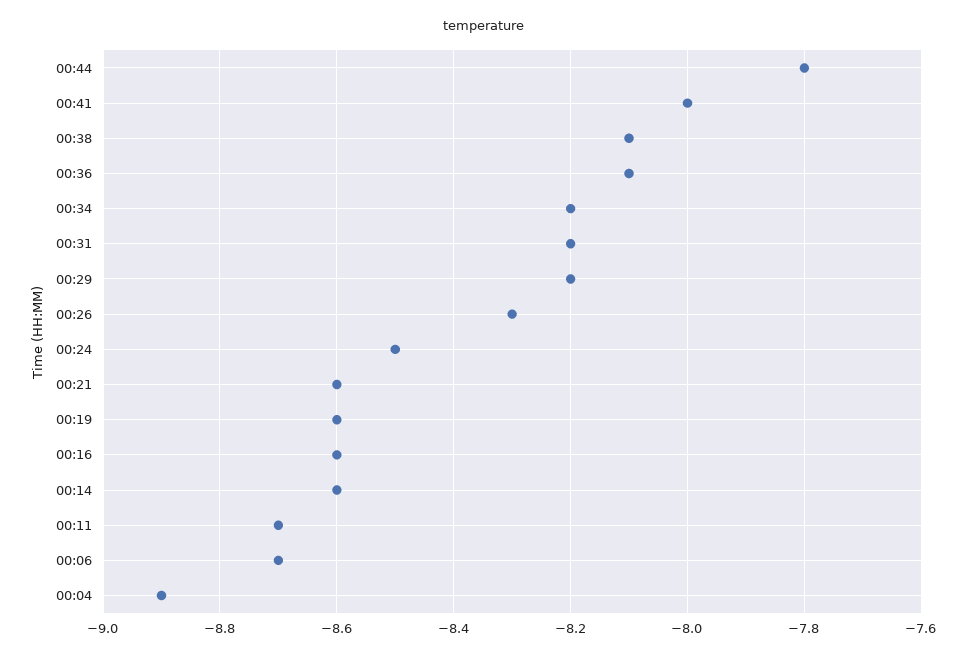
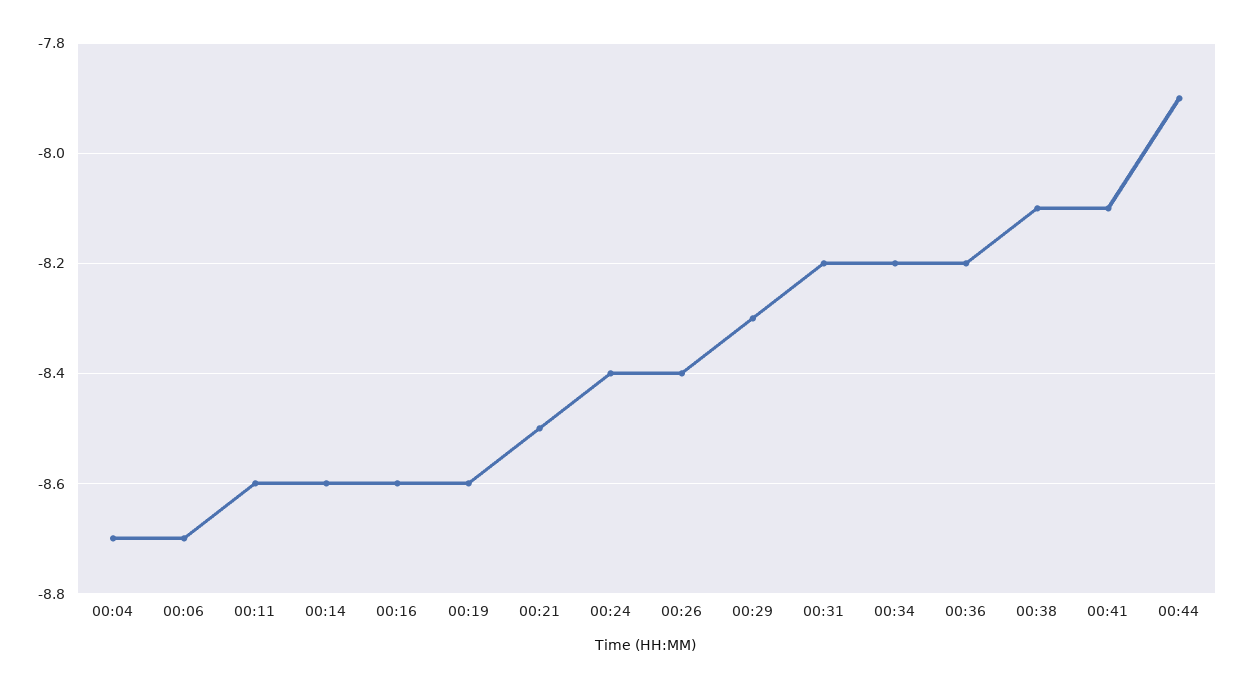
00:44: -7.8 -> -7.9
00:41: -8 -> -8.1
00:36: -8.1 -> -8.2
00:29: -8.2 -> -8.3
00:26: -8.3 -> -8.4
00:24: -8.5 -> -8.4
00:21: -8.6 -> -8.5
00:11: -8.7 -> -8.6
00:04: -8.9 -> -8.7

